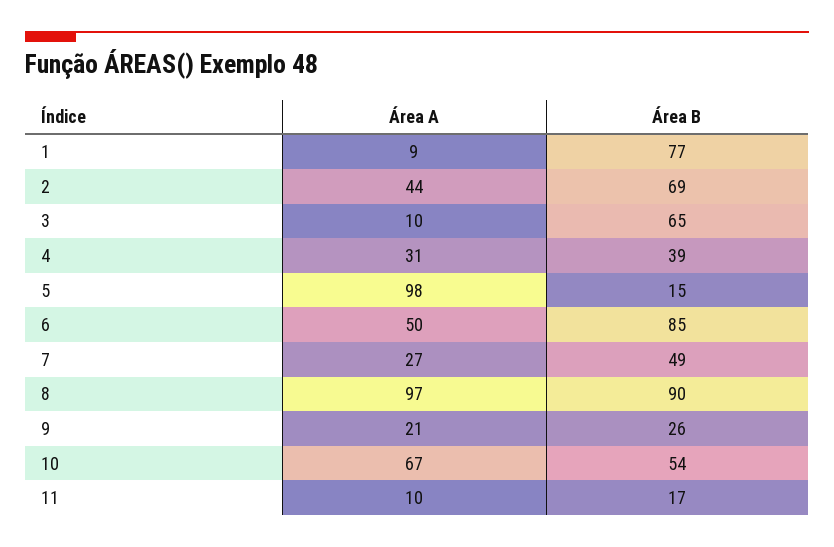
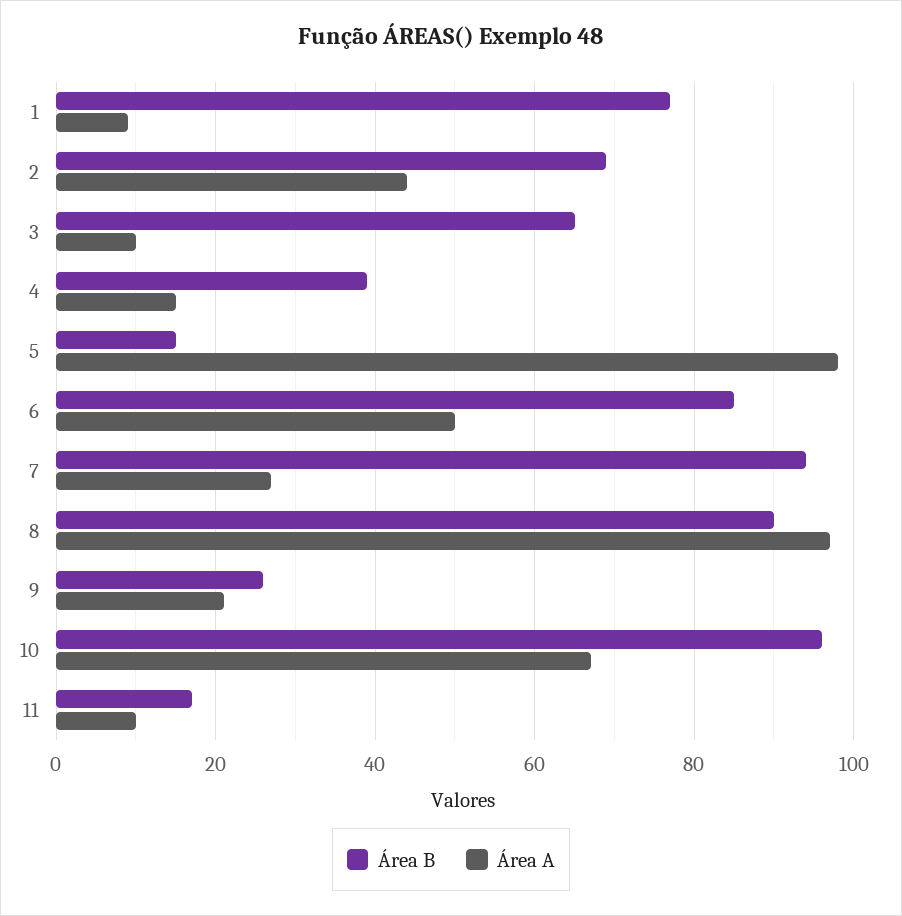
Área A, 4: 31 -> 15
Área B, 7: 49 -> 95
Área B, 10: 54 -> 95

